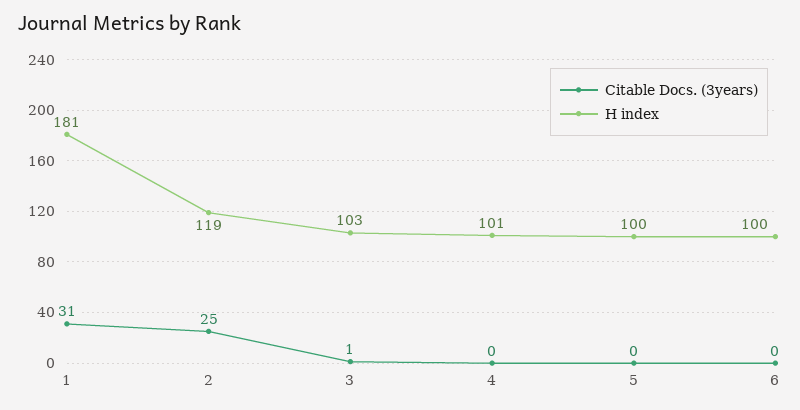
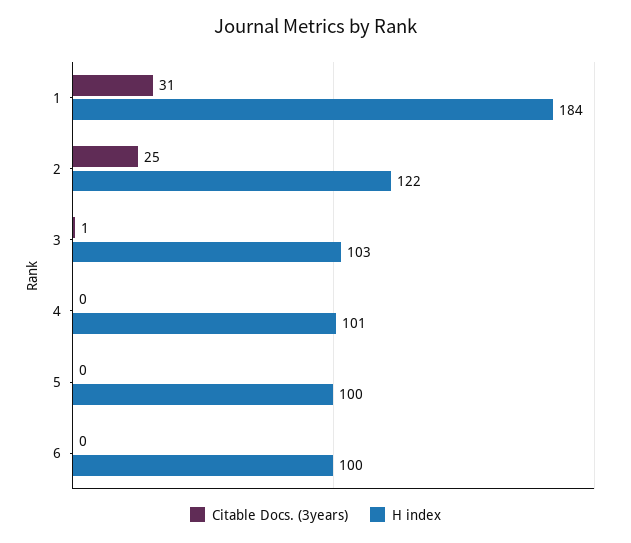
H index, 1: 181 -> 184
H index, 2: 119 -> 122

